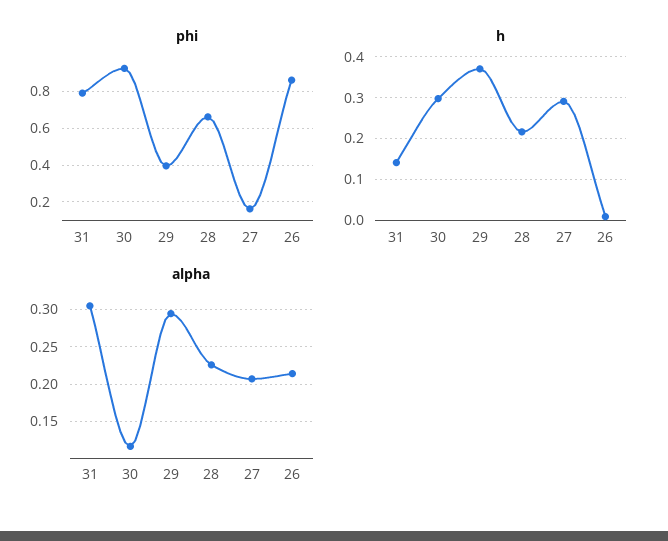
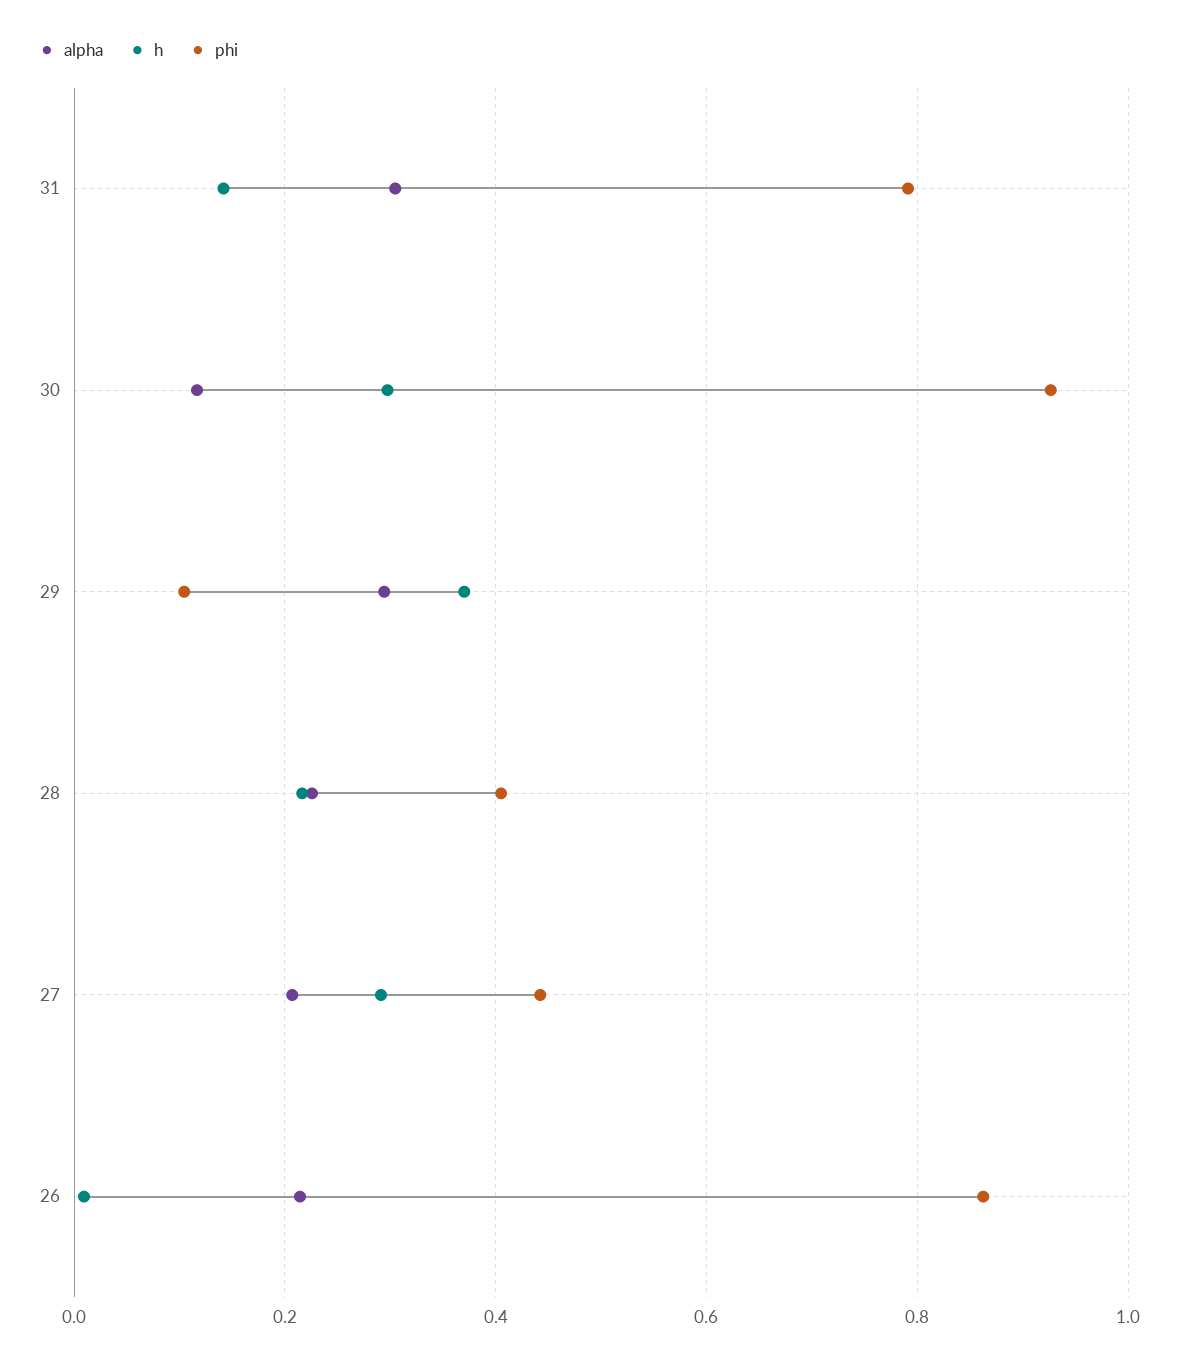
phi, 29: 0.4 -> 0.1
phi, 28: 0.65 -> 0.4
phi, 27: 0.15 -> 0.44

